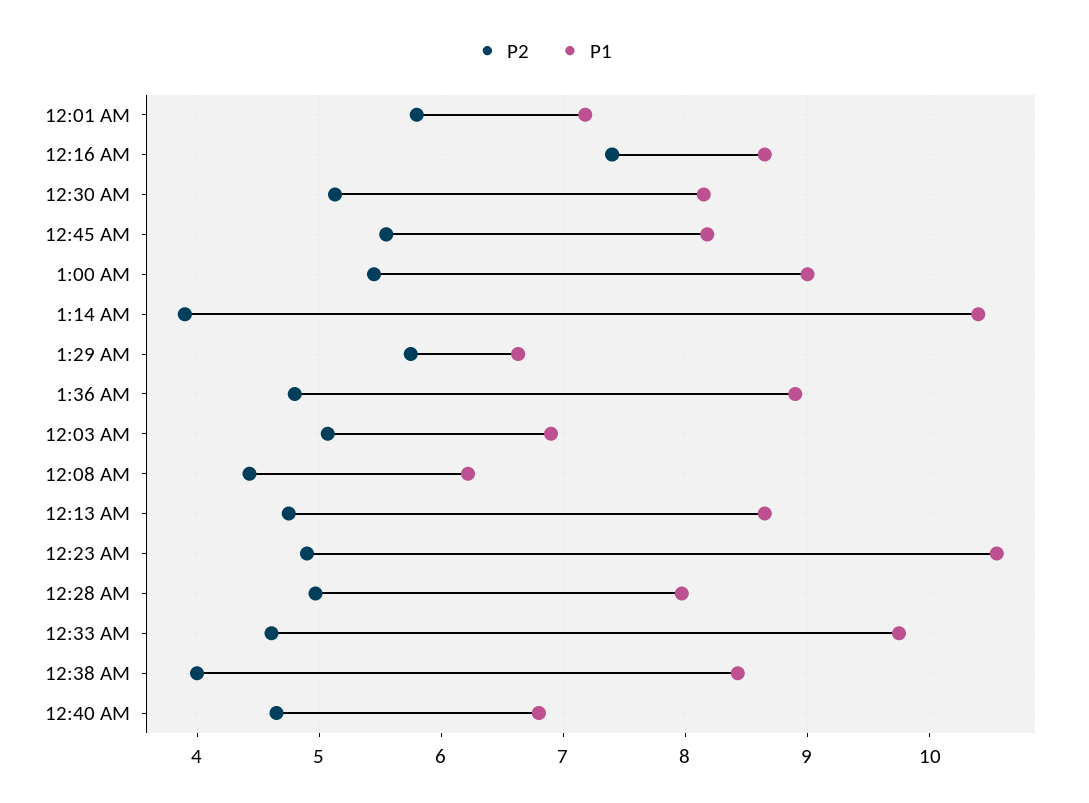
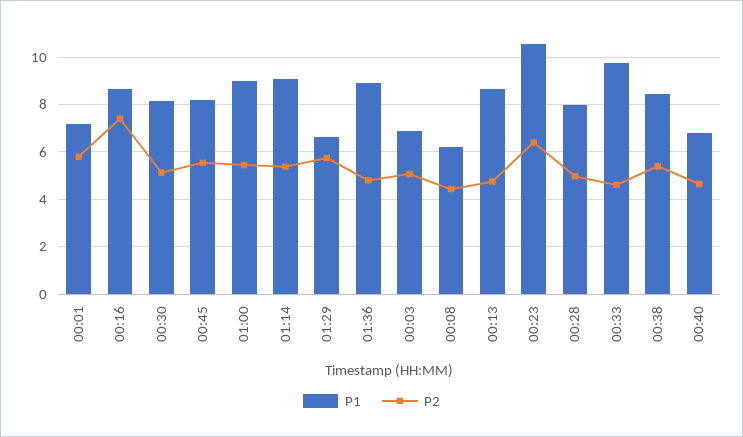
P2, 1:14 AM: 3.9 -> 5.5
P1, 1:14 AM: 10.4 -> 9
P2, 12:23 AM: 4.9 -> 6.5
P2, 12:38 AM: 4 -> 5.5

